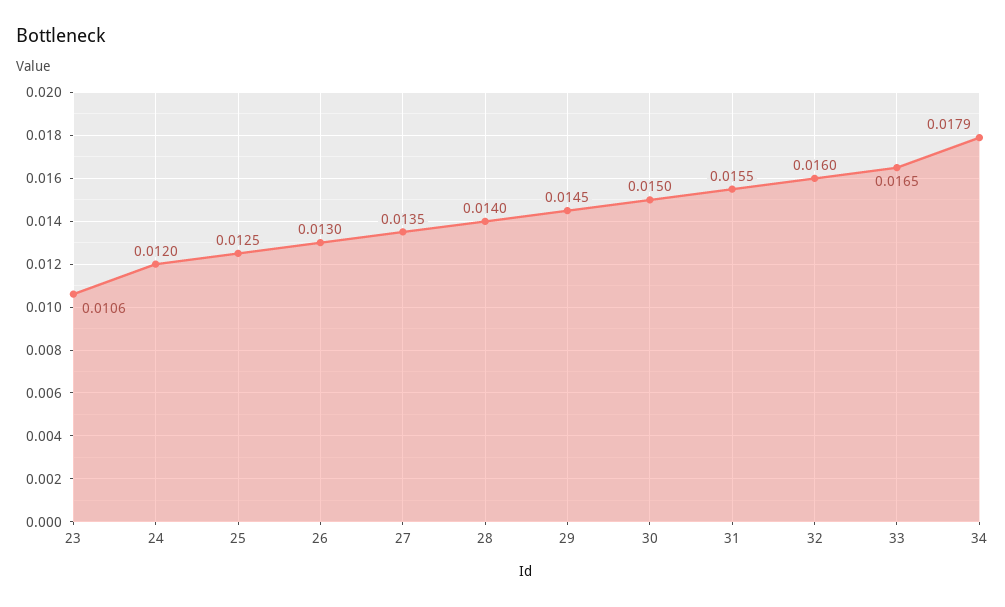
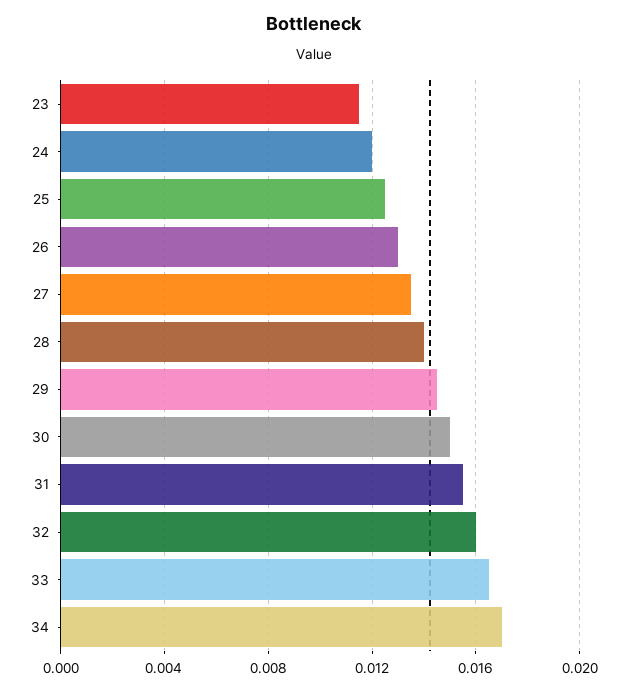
23: 0.0106 -> 0.0115
34: 0.0179 -> 0.017

